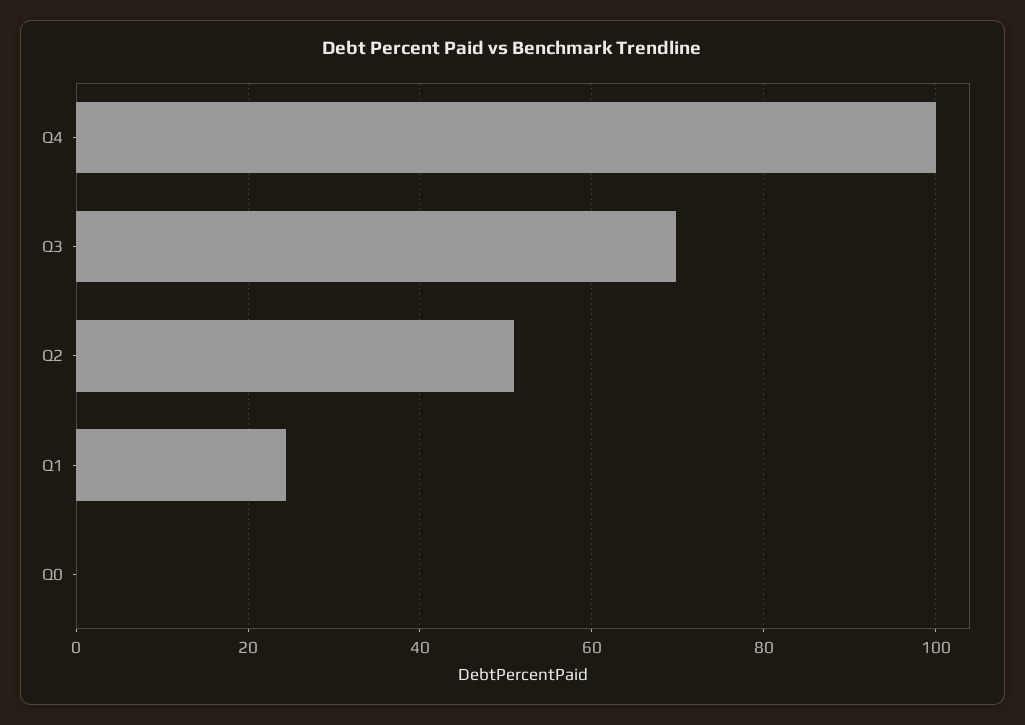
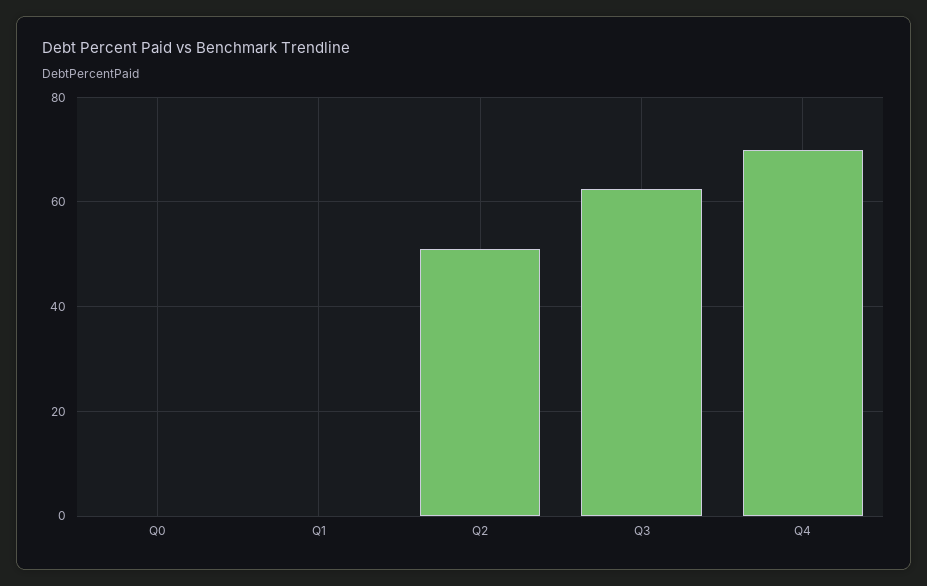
Q4: 100 -> 70
Q3: 70 -> 62
Q1: 24 -> 0

